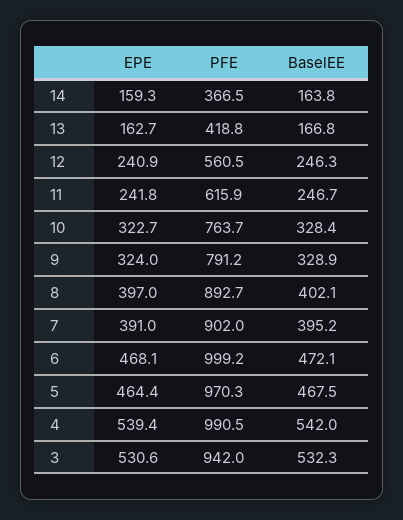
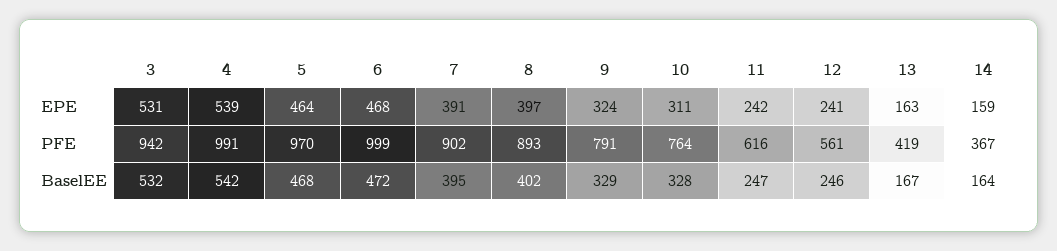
EPE, 10: 322.7 -> 311

